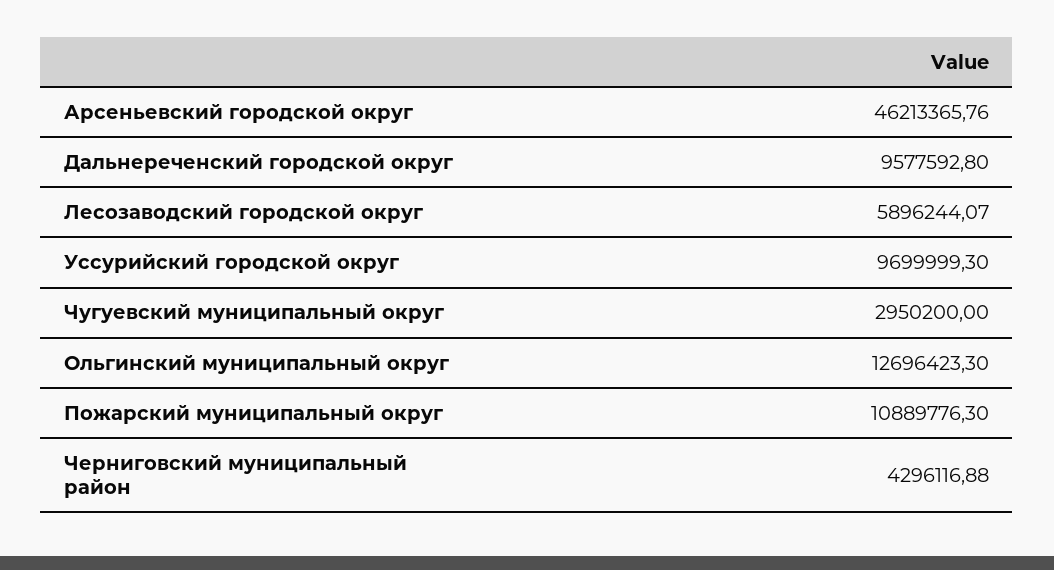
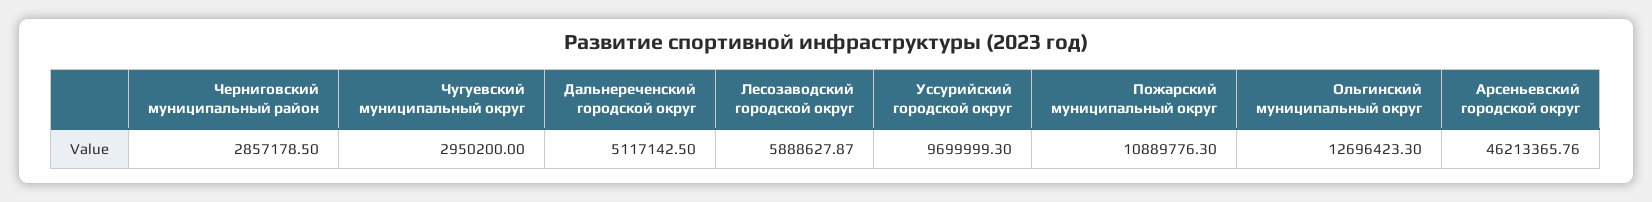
Дальнереченский городской округ: 9577592.8 -> 5117142.5
Лесозаводский городской округ: 5896244.07 -> 5888627.87
Черниговский муниципальный район: 4296116.88 -> 2857178.5

